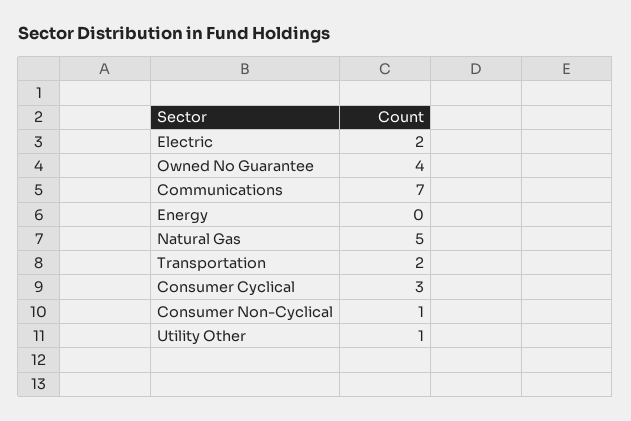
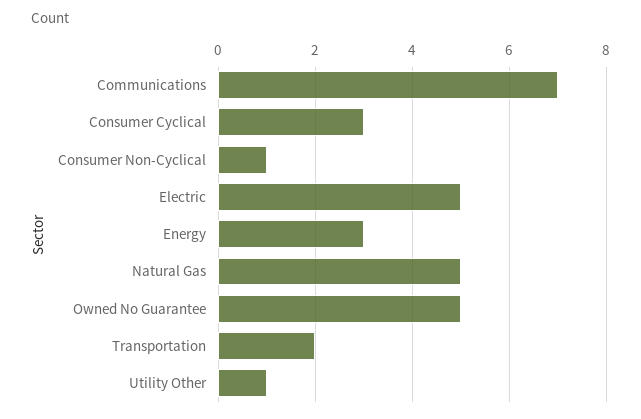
Electric: 2 -> 5
Owned No Guarantee: 4 -> 5
Energy: 0 -> 3

